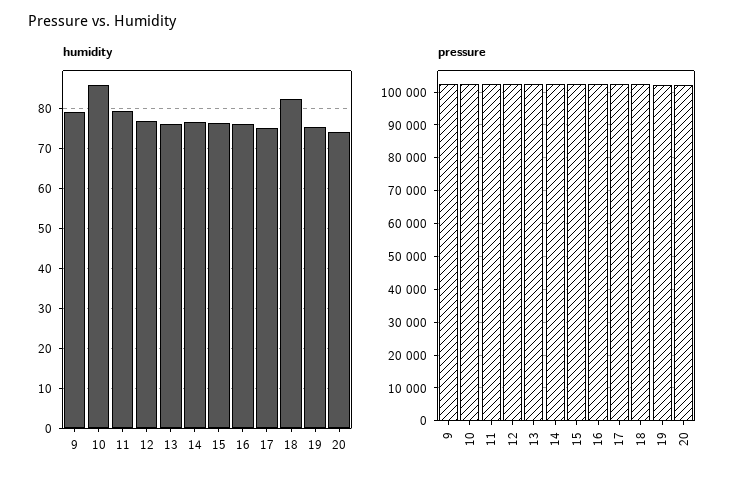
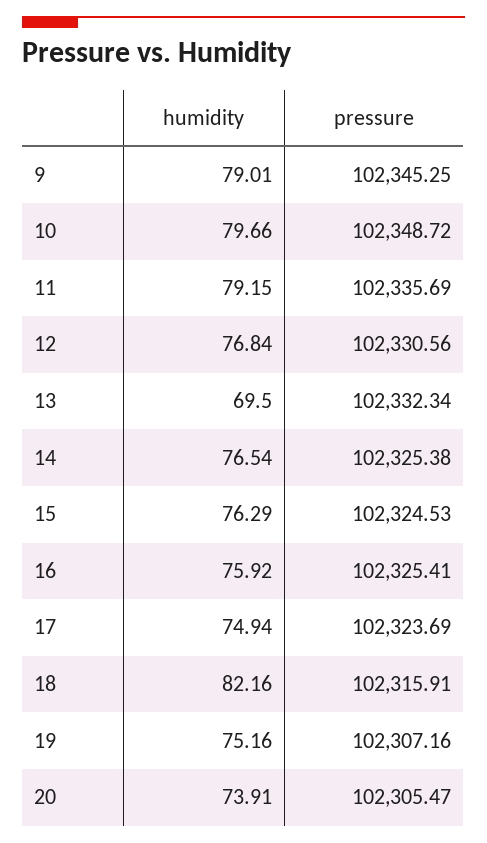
humidity, 10: 86 -> 79.66
humidity, 13: 76 -> 69.5

